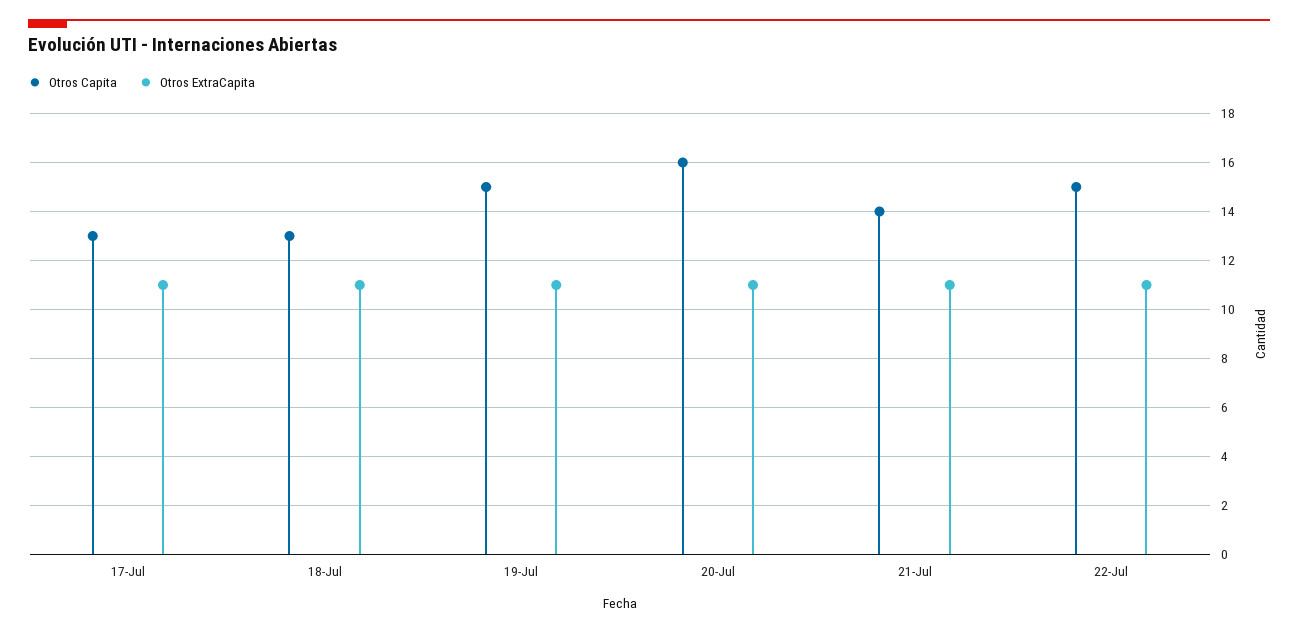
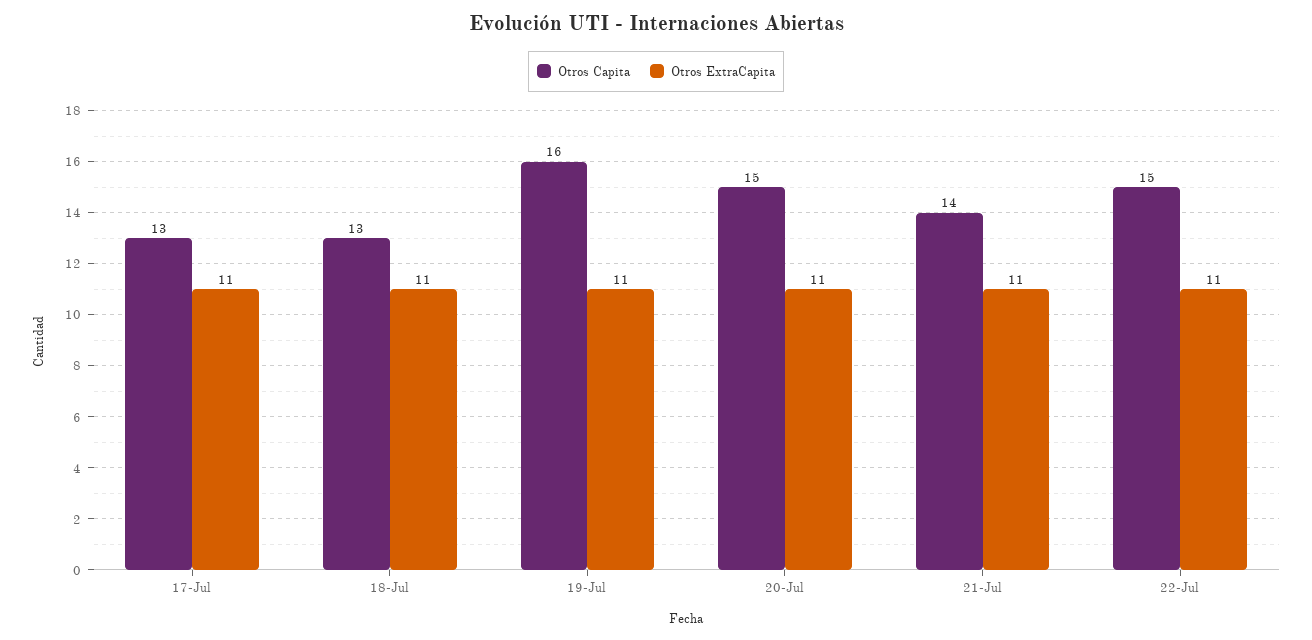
Otros Capita, 19-Jul: 15 -> 16
Otros Capita, 20-Jul: 16 -> 15

